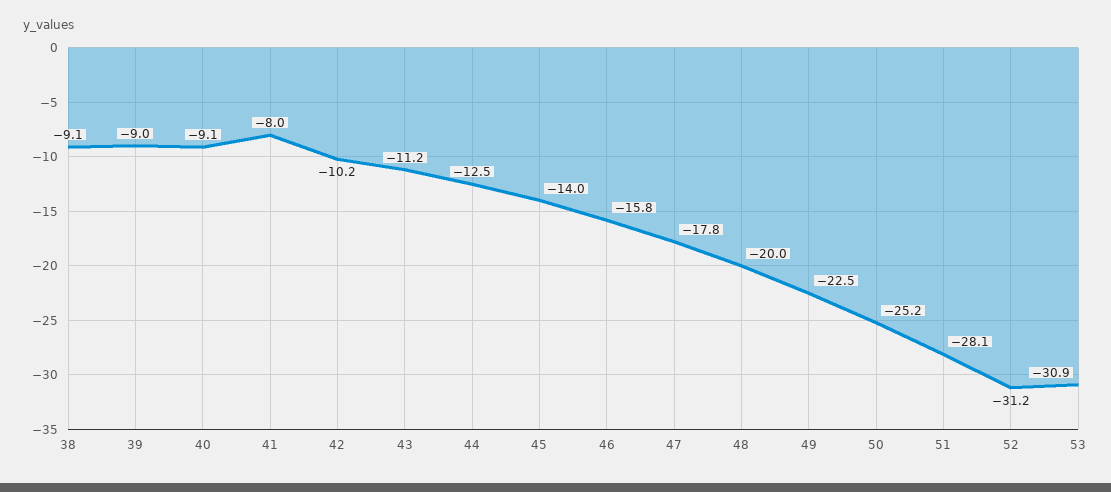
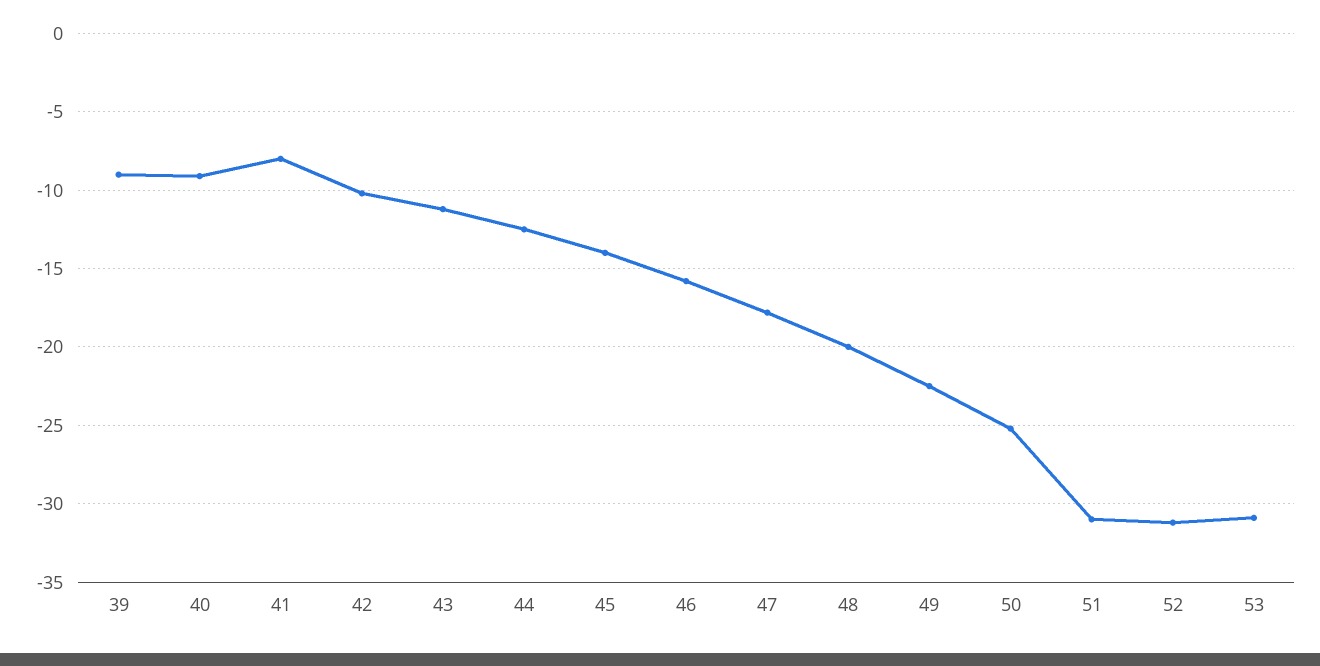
38: -9.1 -> none
51: -28.1 -> -31

